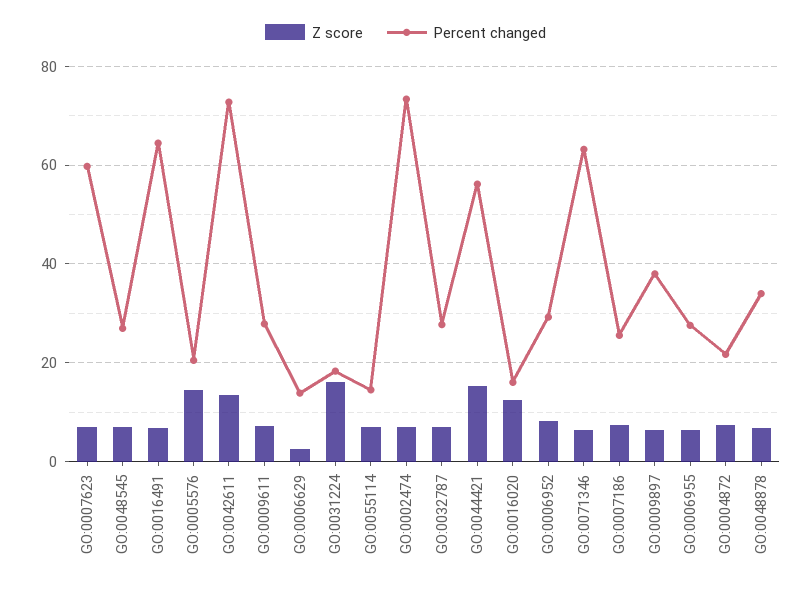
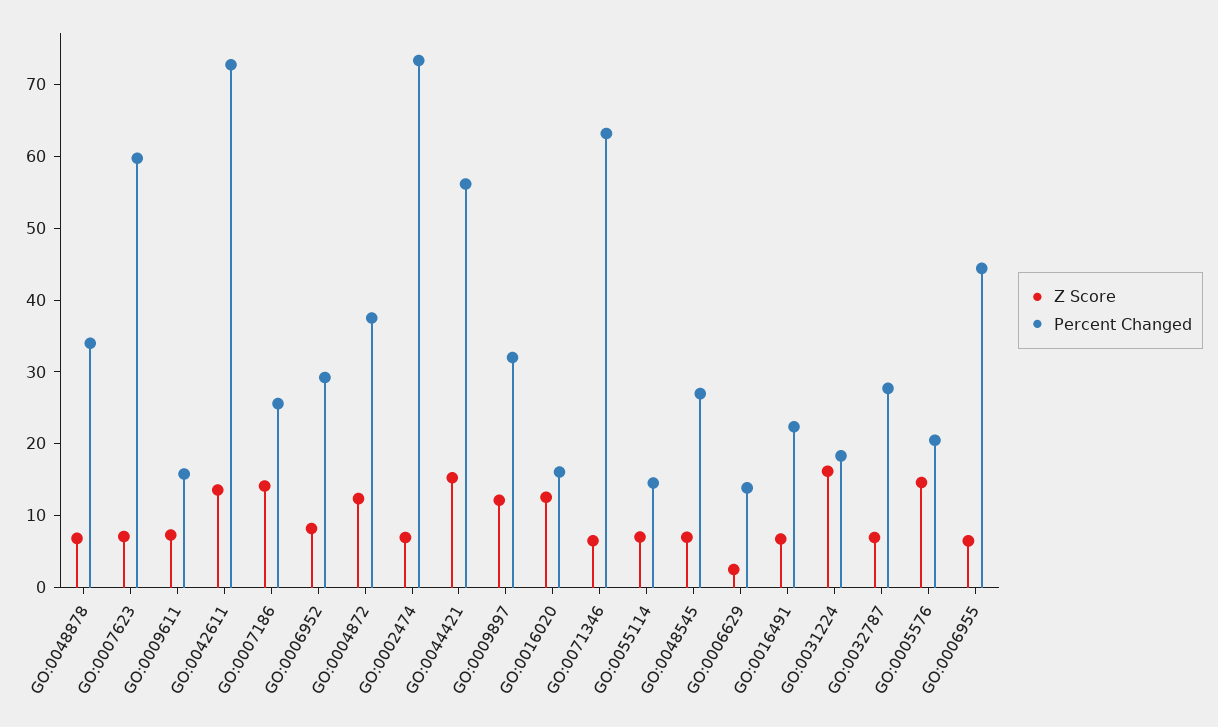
Percent changed, GO:0016491: 64 -> 22
Percent changed, GO:0009611: 28 -> 16
Z score, GO:0007186: 8 -> 14
Z score, GO:0009897: 6 -> 12
Percent changed, GO:0009897: 38 -> 32
Percent changed, GO:0006955: 28 -> 44
Z score, GO:0004872: 8 -> 12
Percent changed, GO:0004872: 22 -> 38

